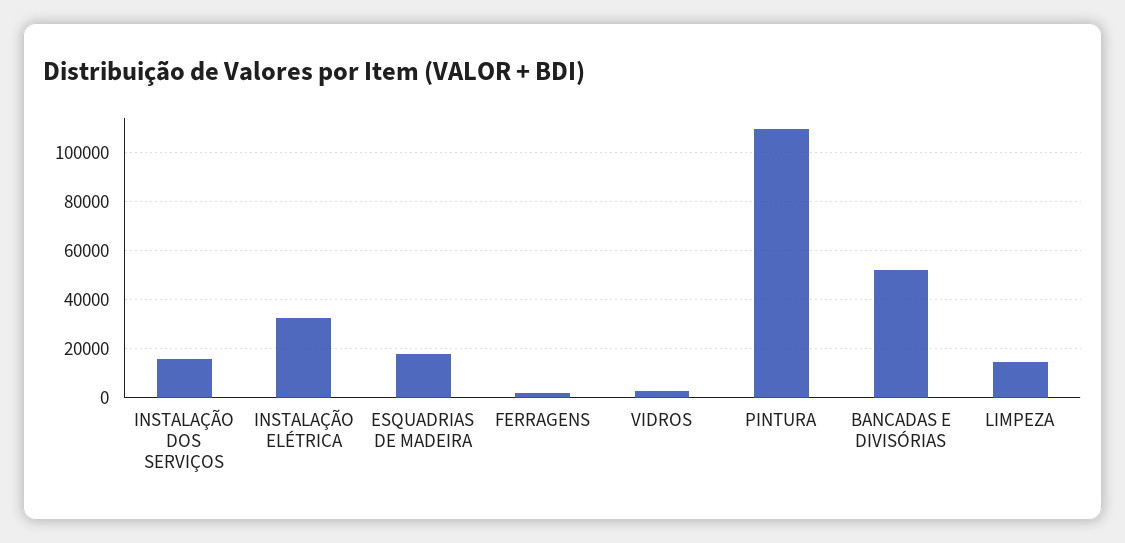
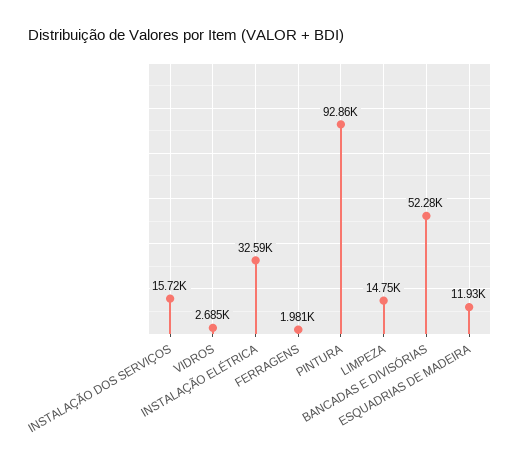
ESQUADRIAS DE MADEIRA: 17500 -> 11930
PINTURA: 110000 -> 92860

